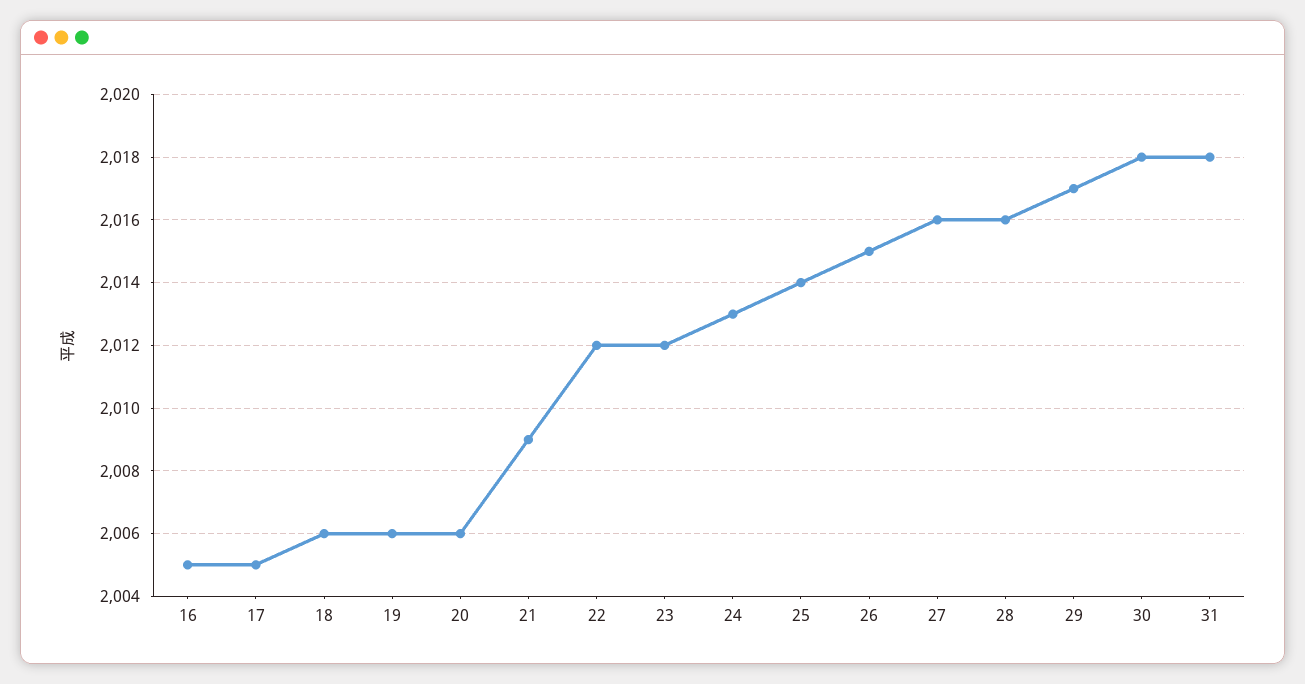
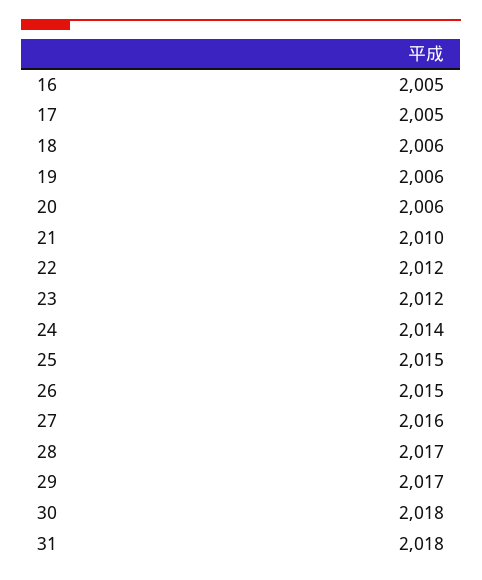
21: 2009 -> 2010
24: 2013 -> 2014
25: 2014 -> 2015
28: 2016 -> 2017

